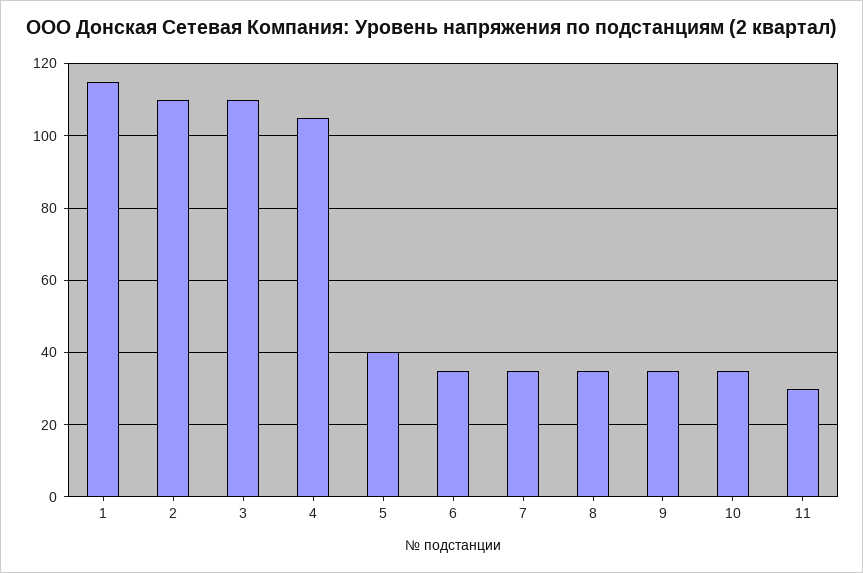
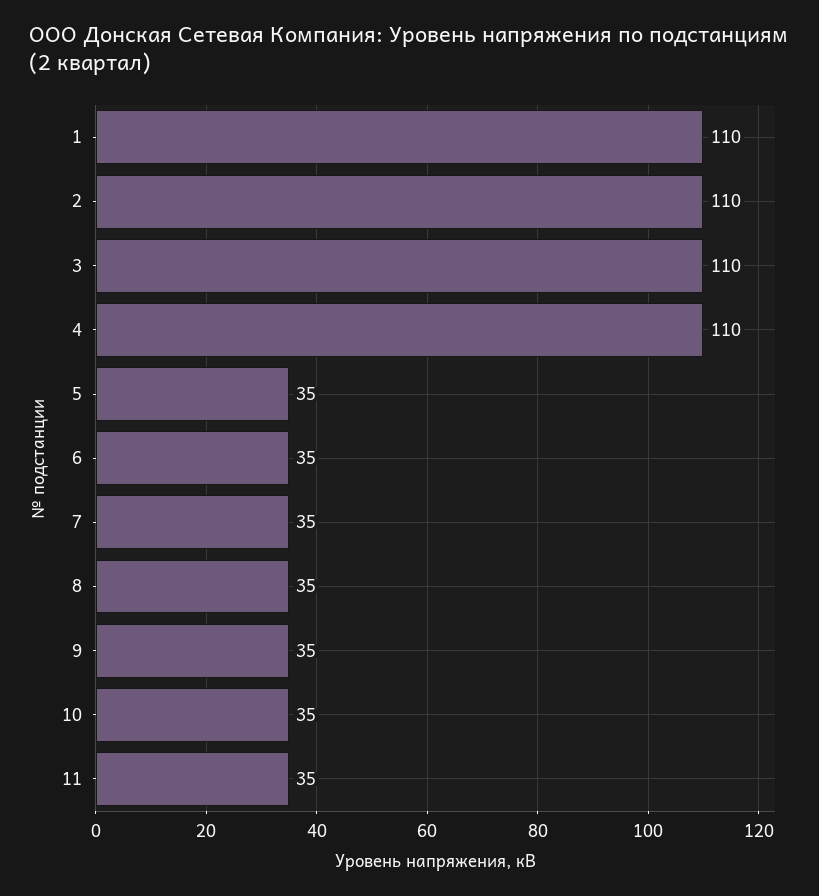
1: 115 -> 110
4: 105 -> 110
5: 40 -> 35
11: 30 -> 35

